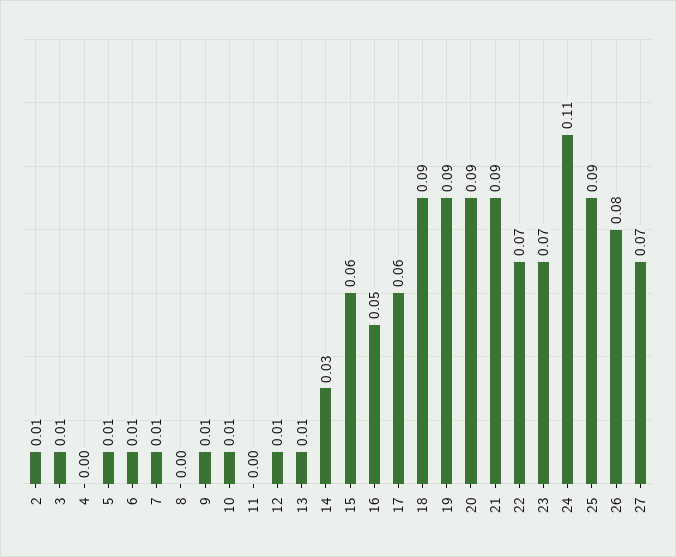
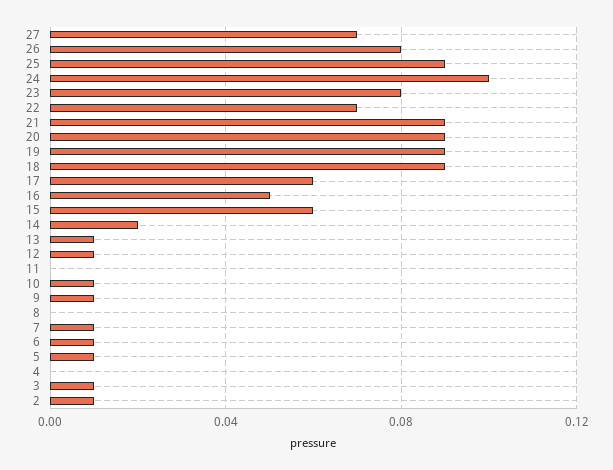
14: 0.03 -> 0.02
23: 0.07 -> 0.08
24: 0.11 -> 0.1

